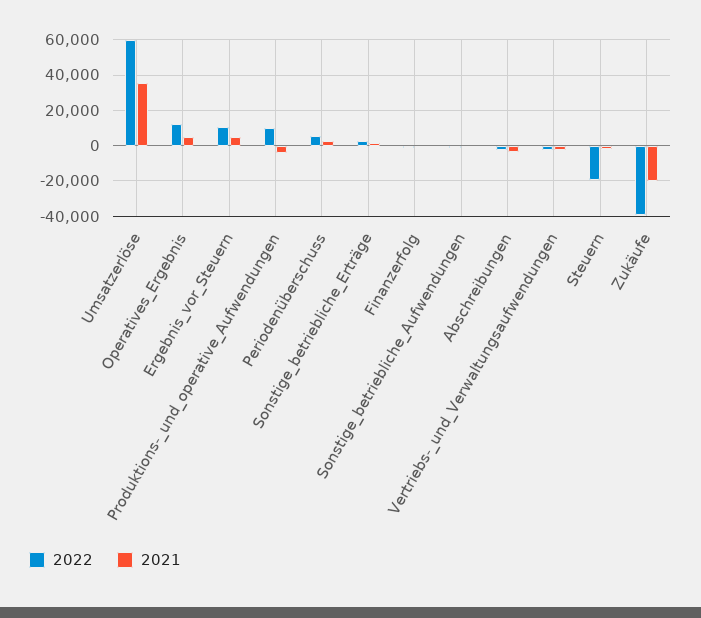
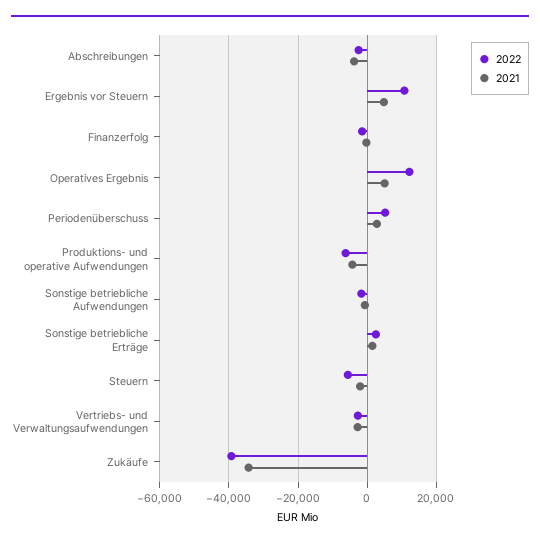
2022, Umsatzerlöse: 60000 -> none
2021, Umsatzerlöse: 35000 -> none
2022, Produktions-_und_operative_Aufwendungen: 10000 -> -6000
2022, Steuern: -20000 -> -6000
2021, Zukäufe: -20000 -> -34000

